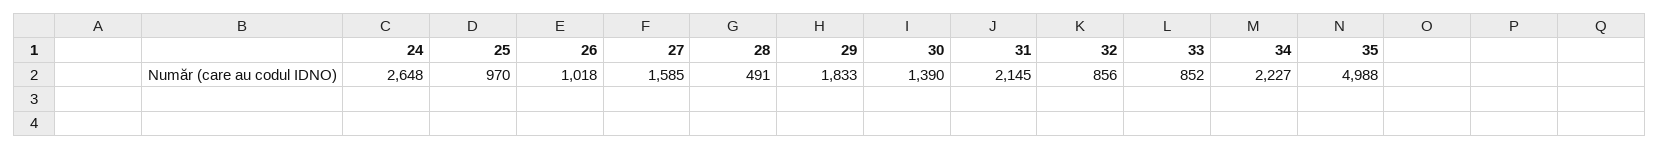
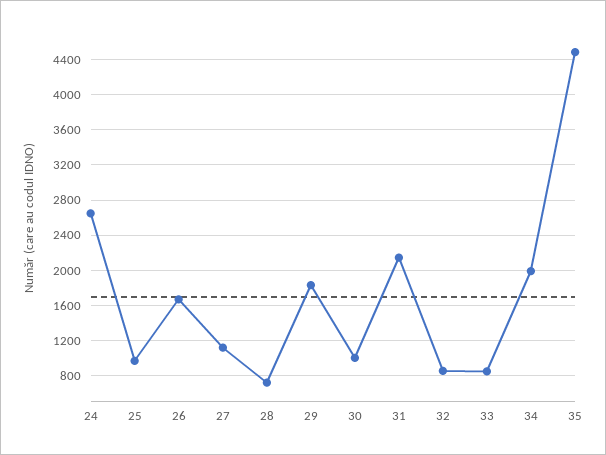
26: 1018 -> 1700
27: 1585 -> 1100
28: 491 -> 700
30: 1390 -> 1000
34: 2227 -> 2000
35: 4988 -> 4500

